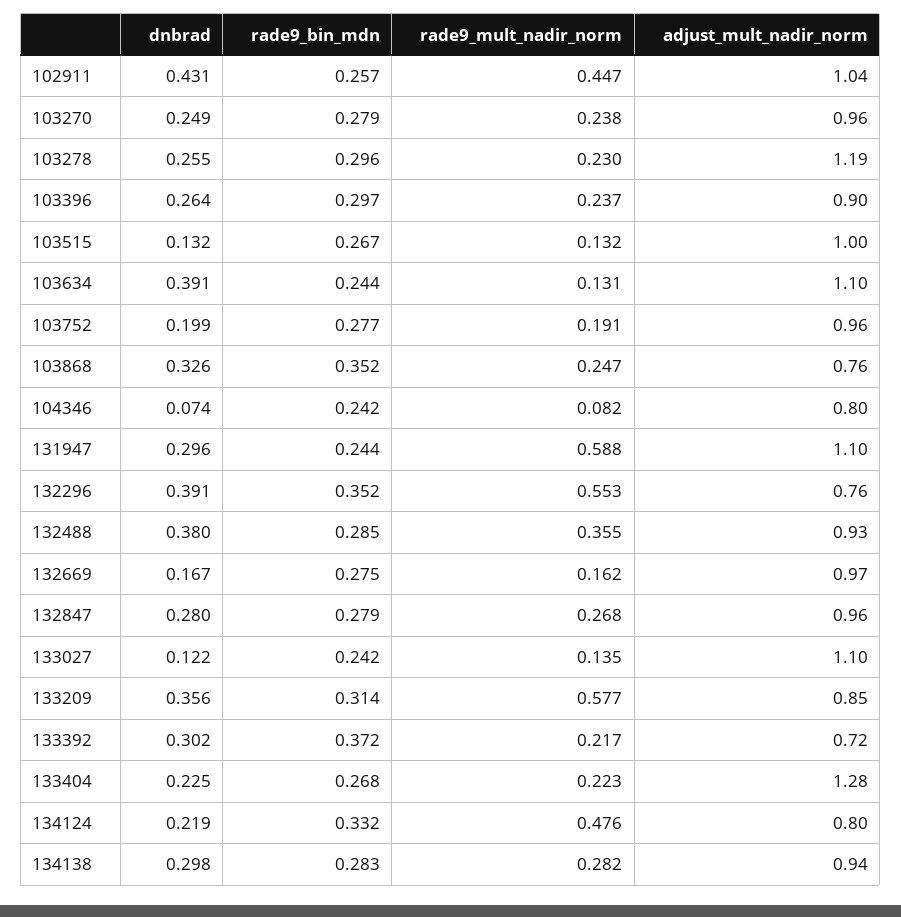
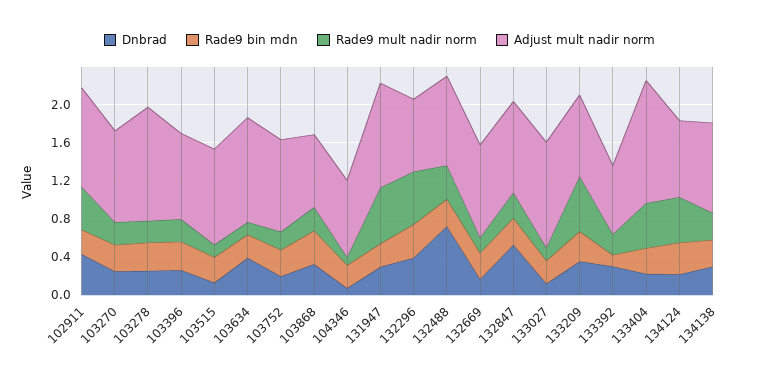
dnbrad, 132488: 0.38 -> 0.7
dnbrad, 132847: 0.28 -> 0.5
rade9_bin_mdn, 133392: 0.372 -> 0.1
rade9_mult_nadir_norm, 133404: 0.223 -> 0.5

